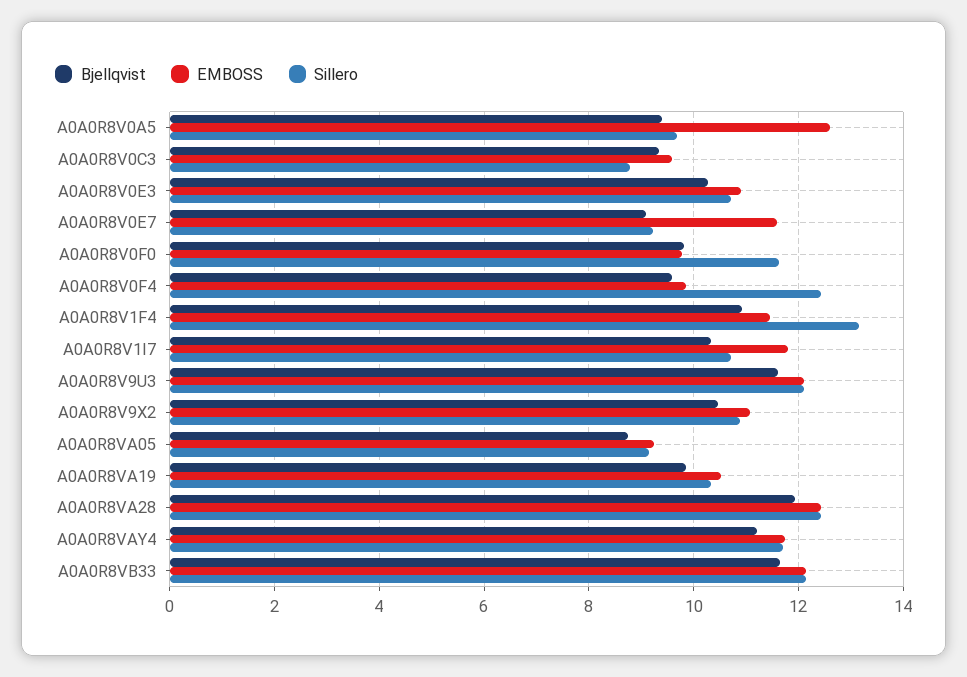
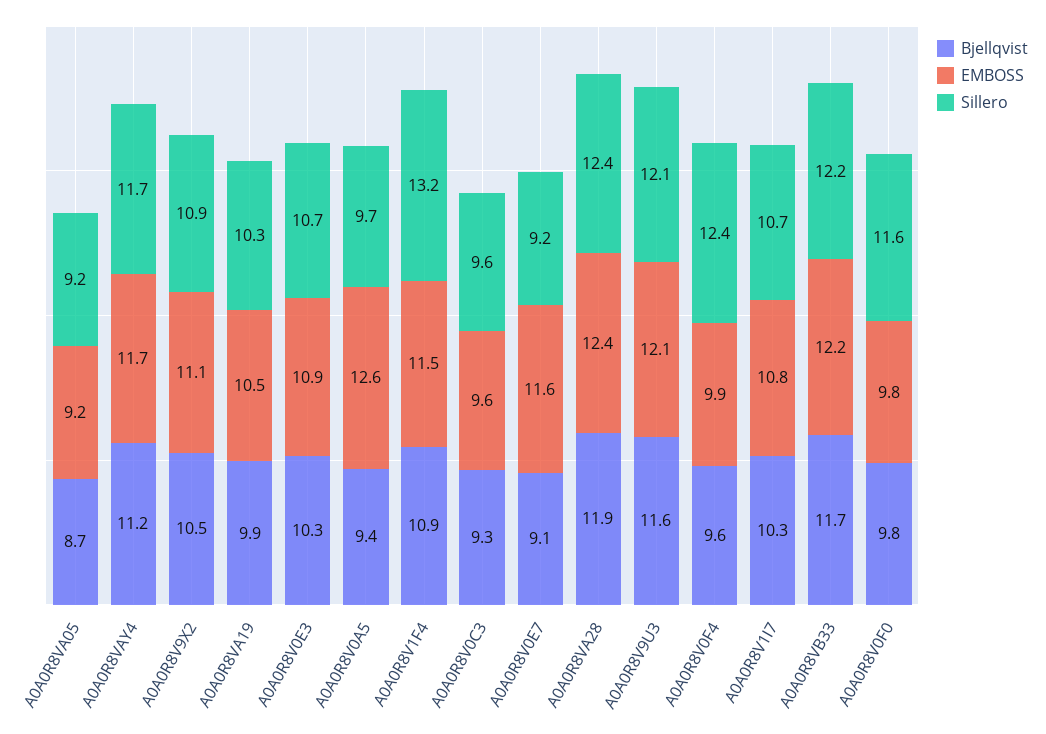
Sillero, A0A0R8V0C3: 8.8 -> 9.6
EMBOSS, A0A0R8V1I7: 11.8 -> 10.8

